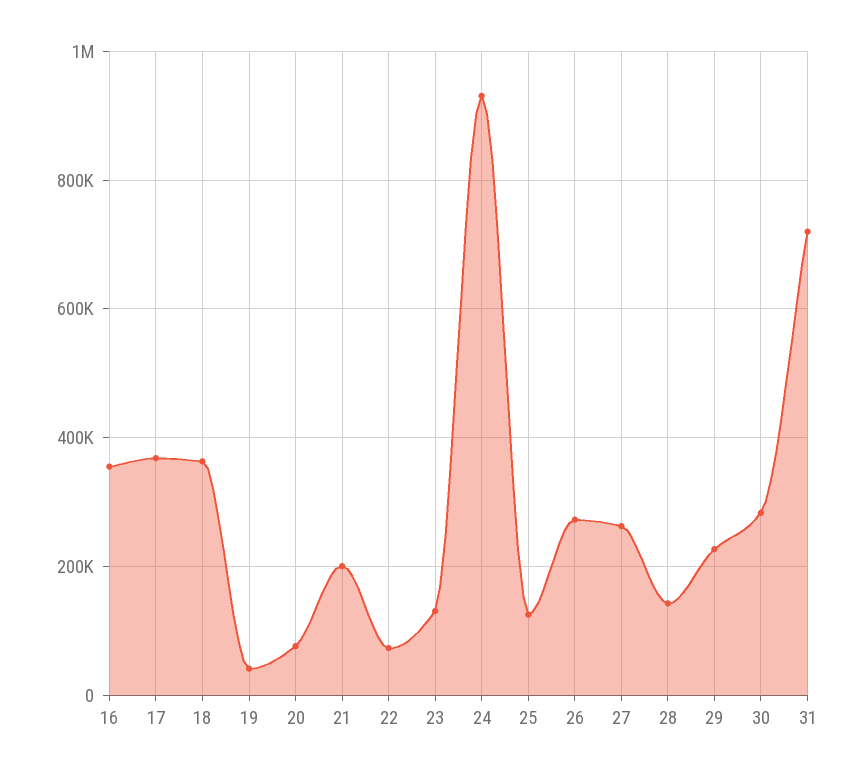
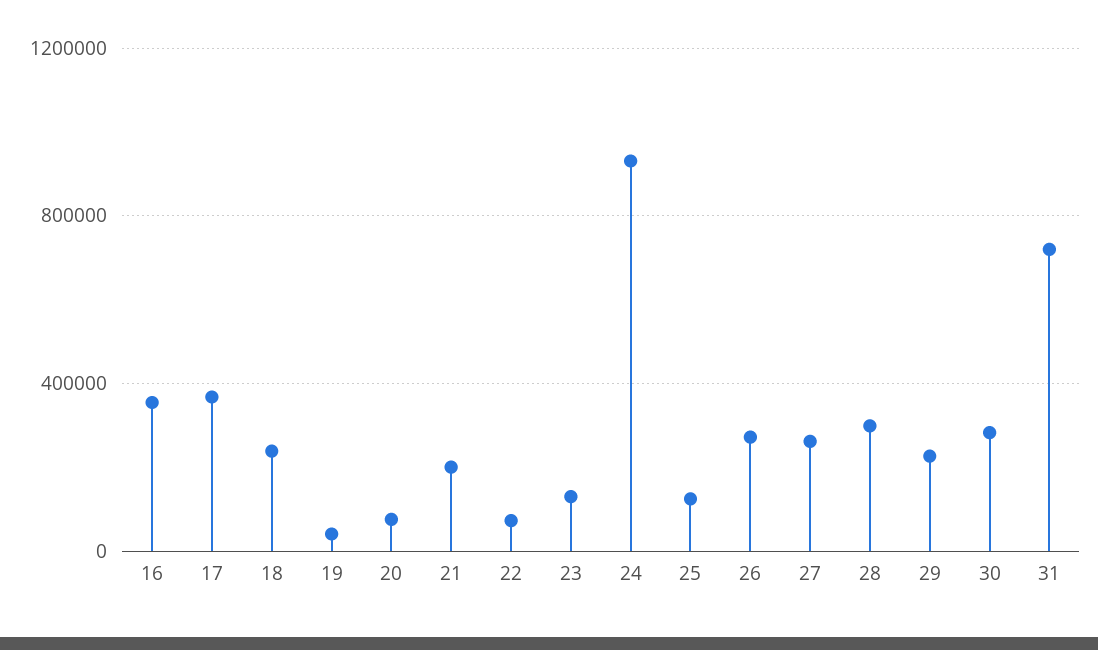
18: 360000 -> 250000
28: 140000 -> 300000

